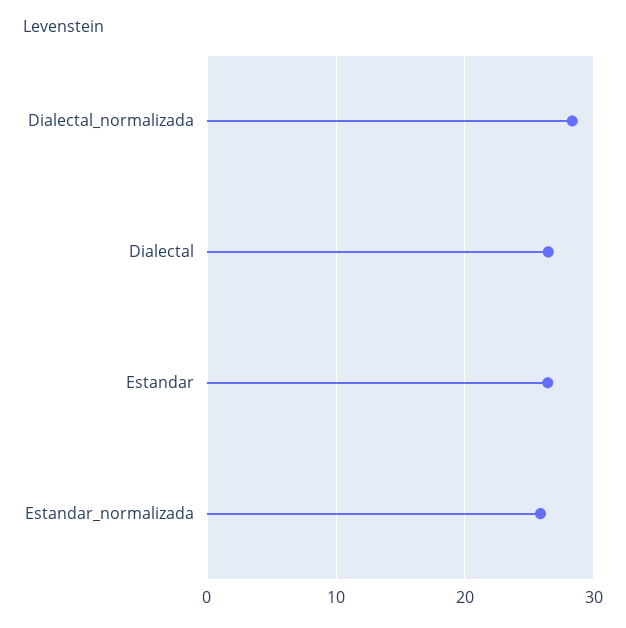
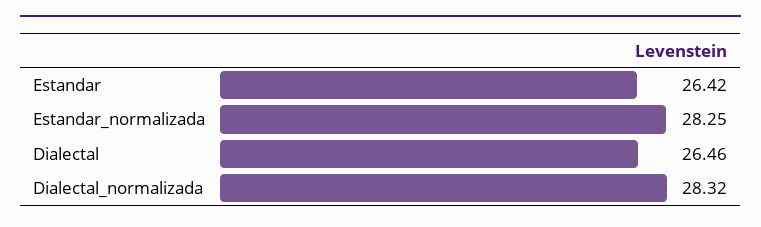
Estandar_normalizada: 26 -> 28.25

